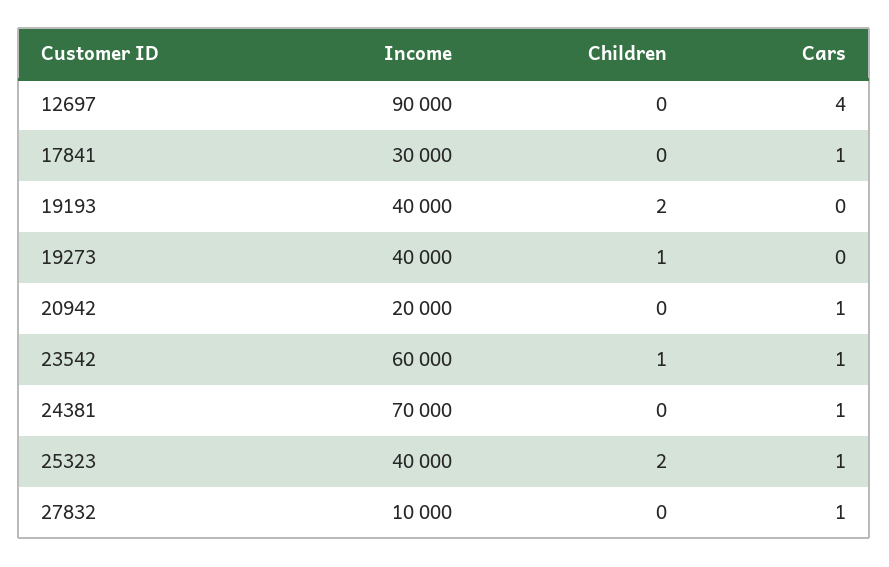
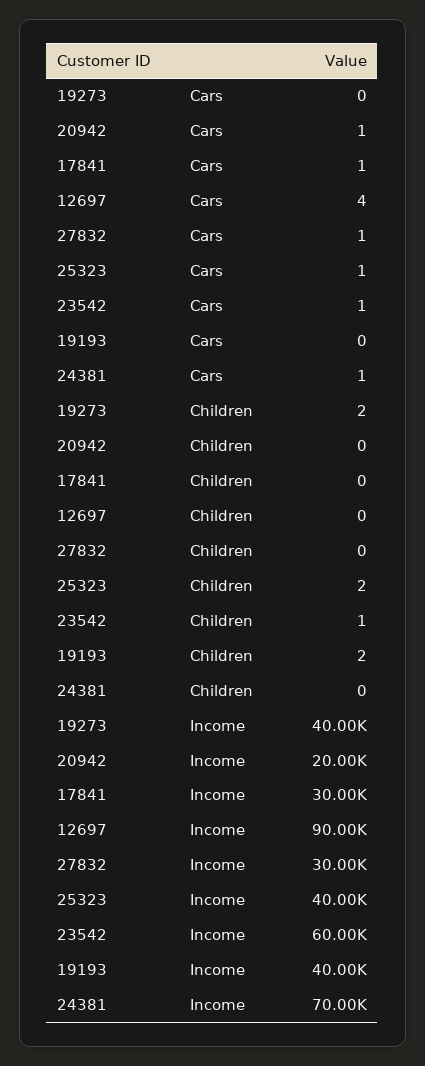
Children, 19273: 1 -> 2
Income, 27832: 10000 -> 30000

